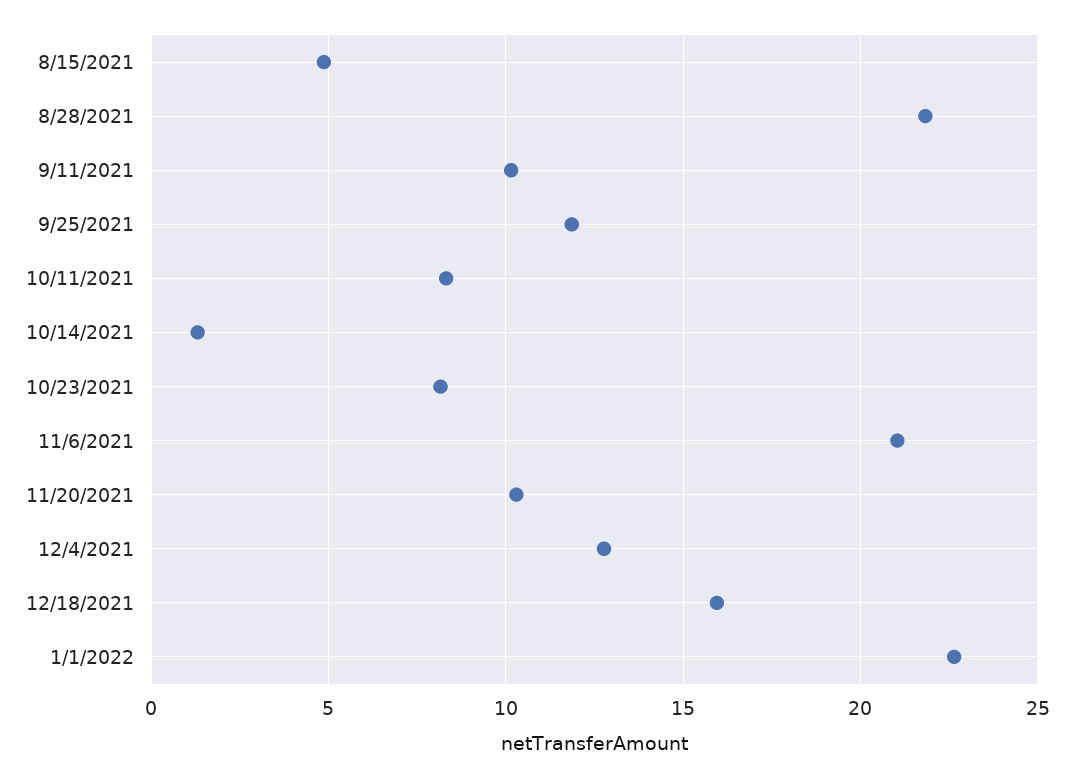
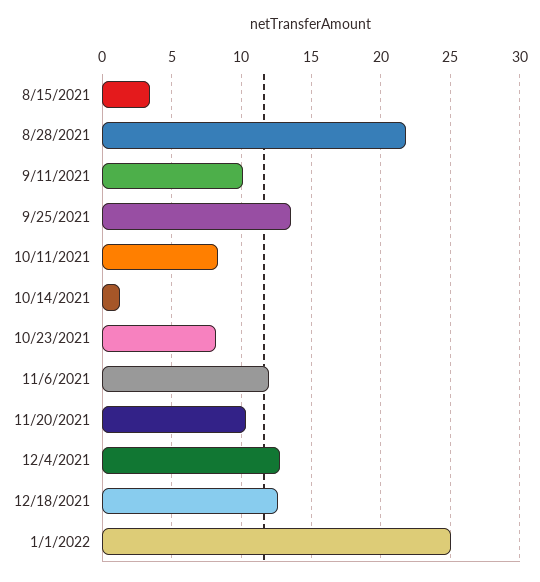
8/15/2021: 5 -> 3.5
9/25/2021: 12 -> 13.5
11/6/2021: 21 -> 12
12/18/2021: 16 -> 12.5
1/1/2022: 22.5 -> 25

